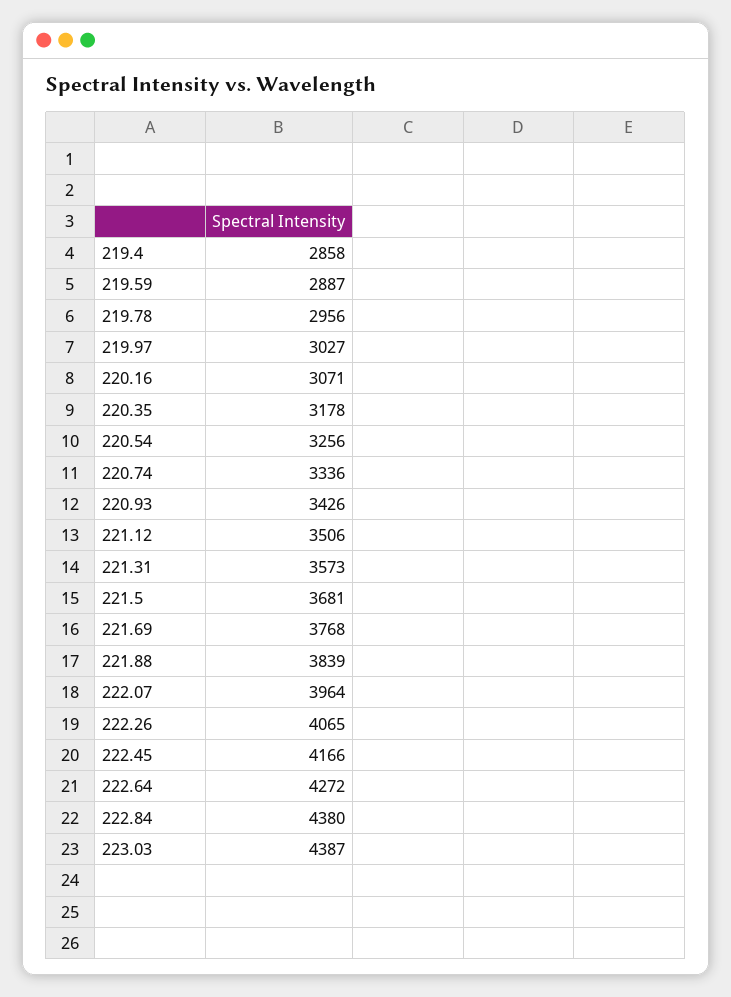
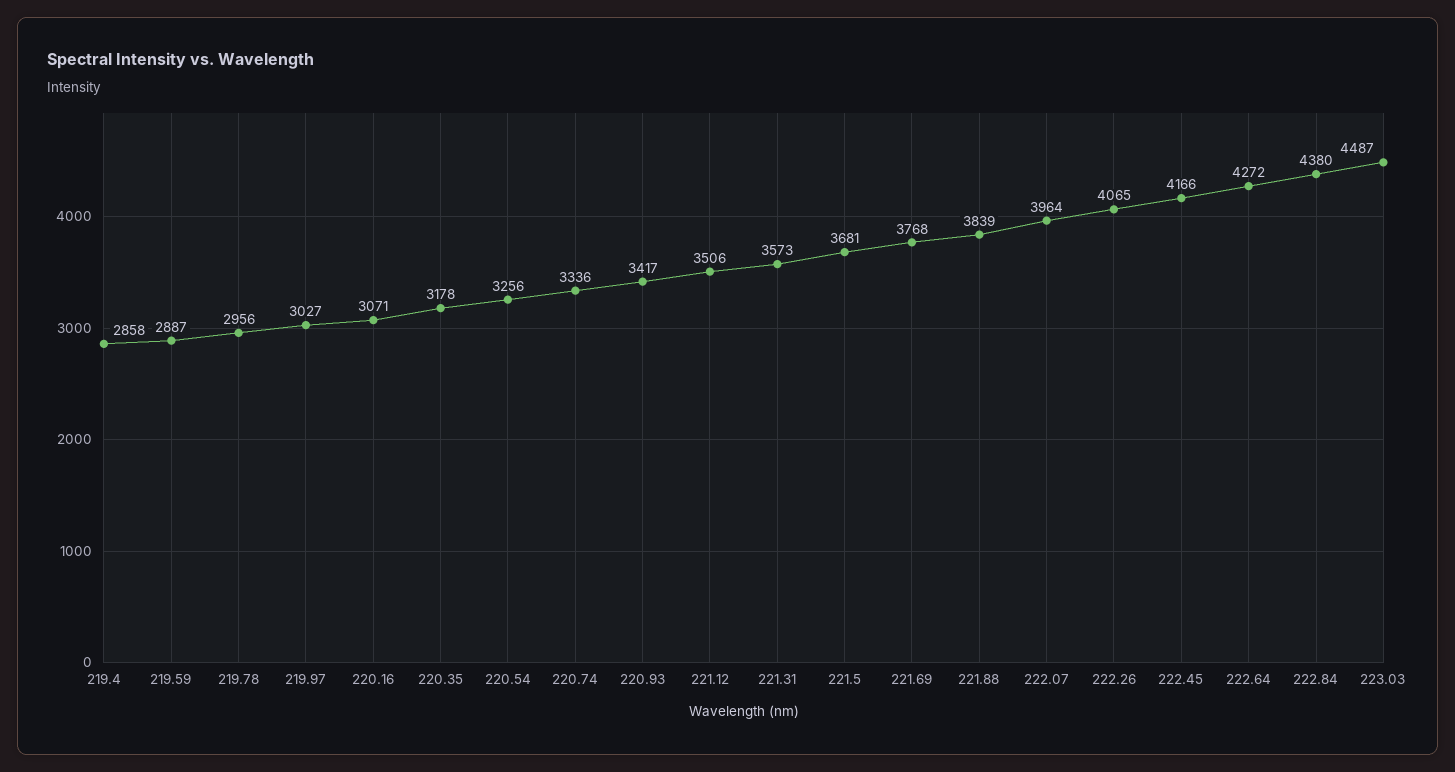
220.93: 3426 -> 3417
223.03: 4387 -> 4487

